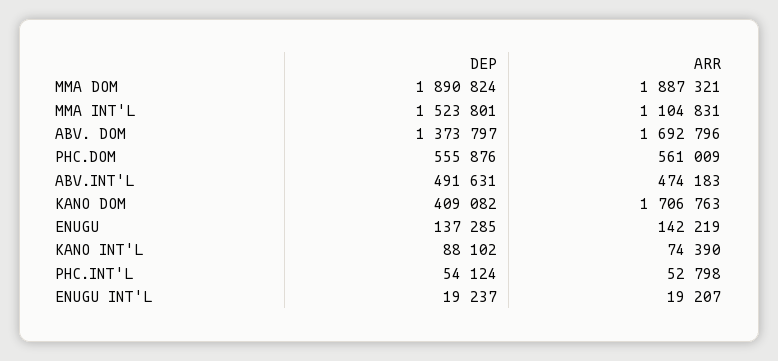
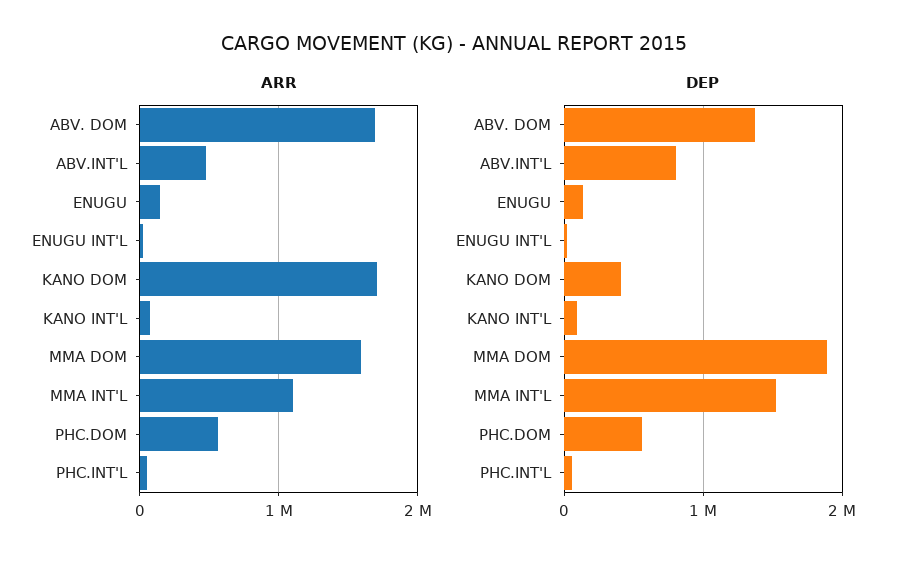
ARR, MMA DOM: 1887321 -> 1600000
DEP, ABV.INT'L: 491631 -> 800000

